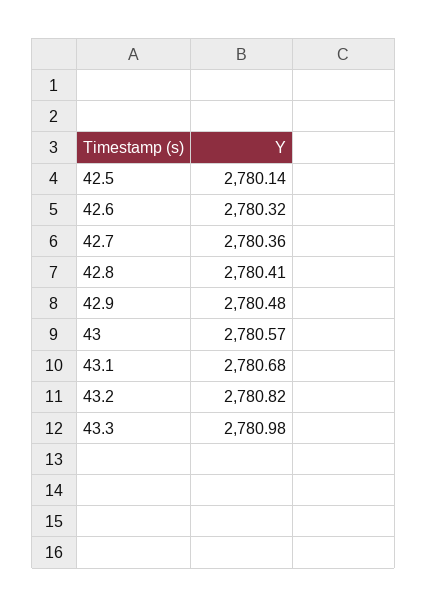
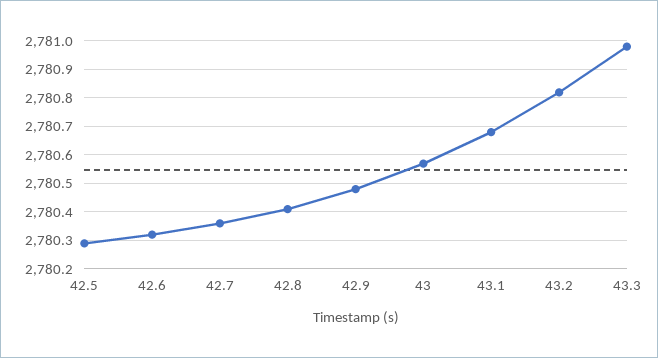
42.5: 2780.14 -> 2780.3

